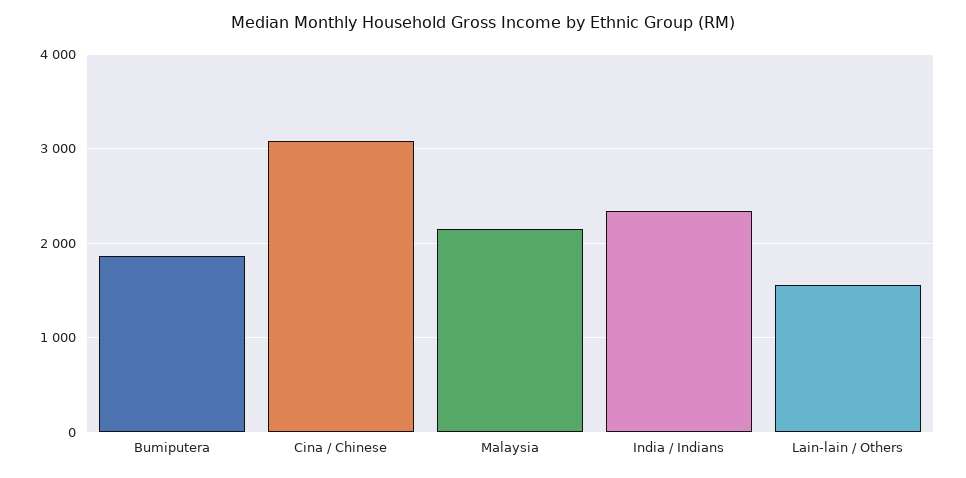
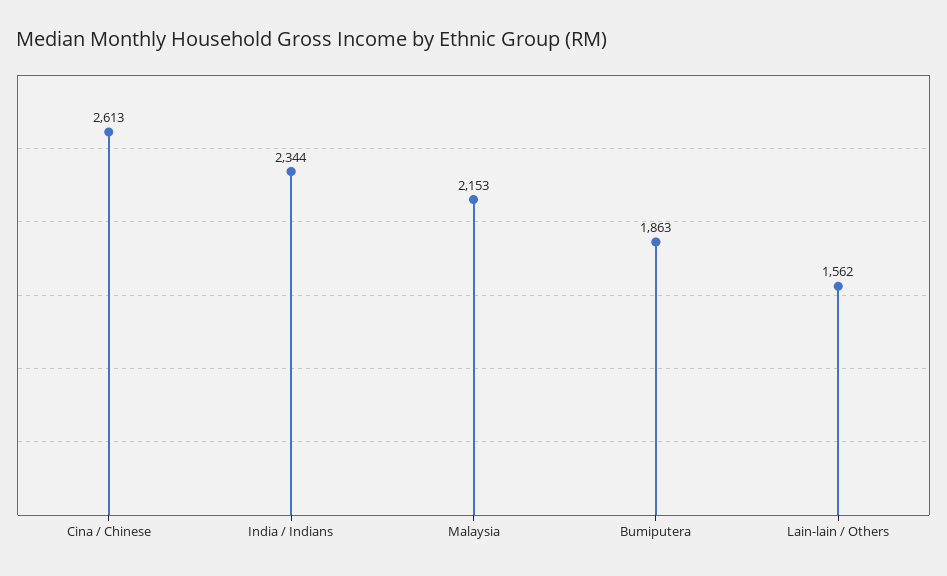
Cina / Chinese: 3100 -> 2613

